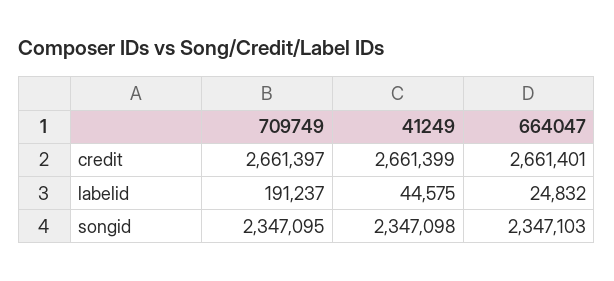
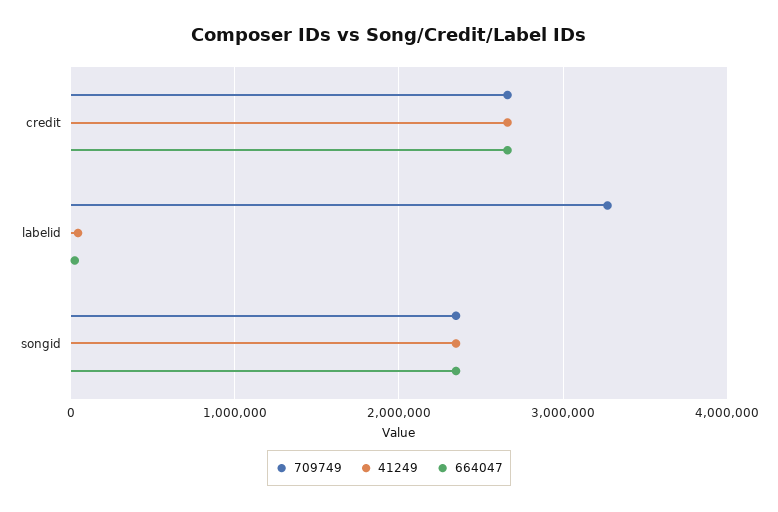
709749, labelid: 191237 -> 3300000

